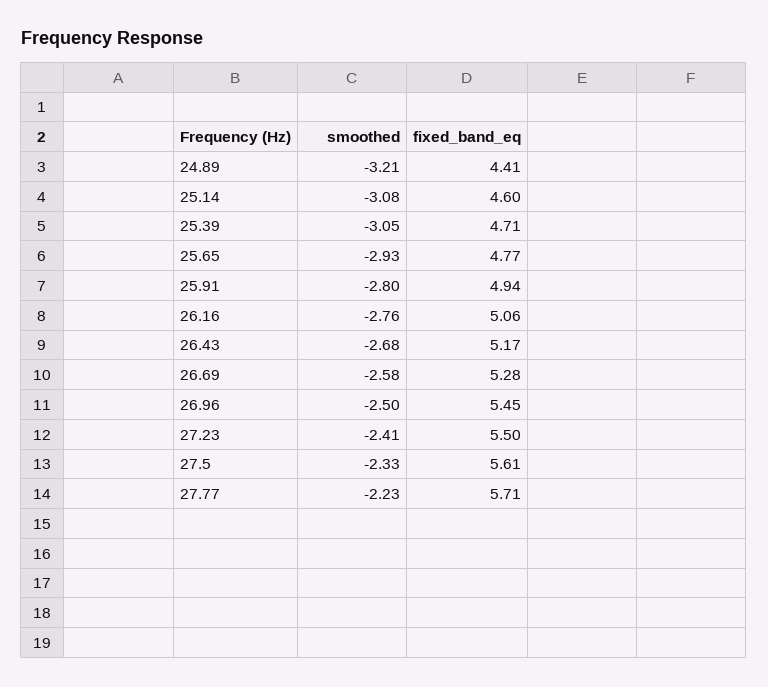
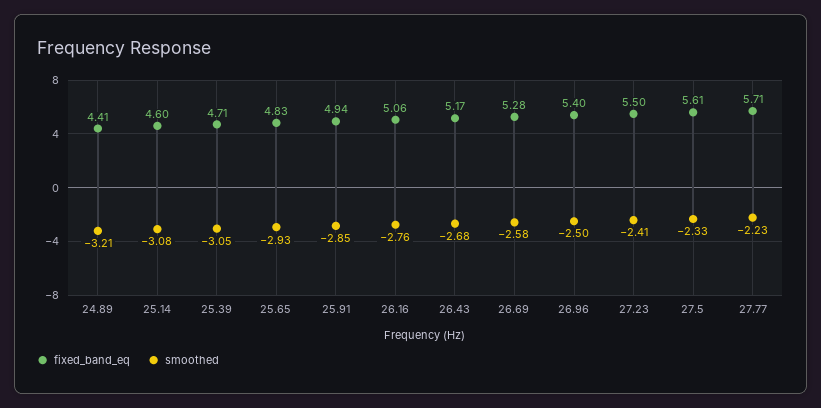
fixed_band_eq, 25.65: 4.77 -> 4.83
smoothed, 25.91: -2.8 -> -2.85
fixed_band_eq, 26.96: 5.45 -> 5.4

